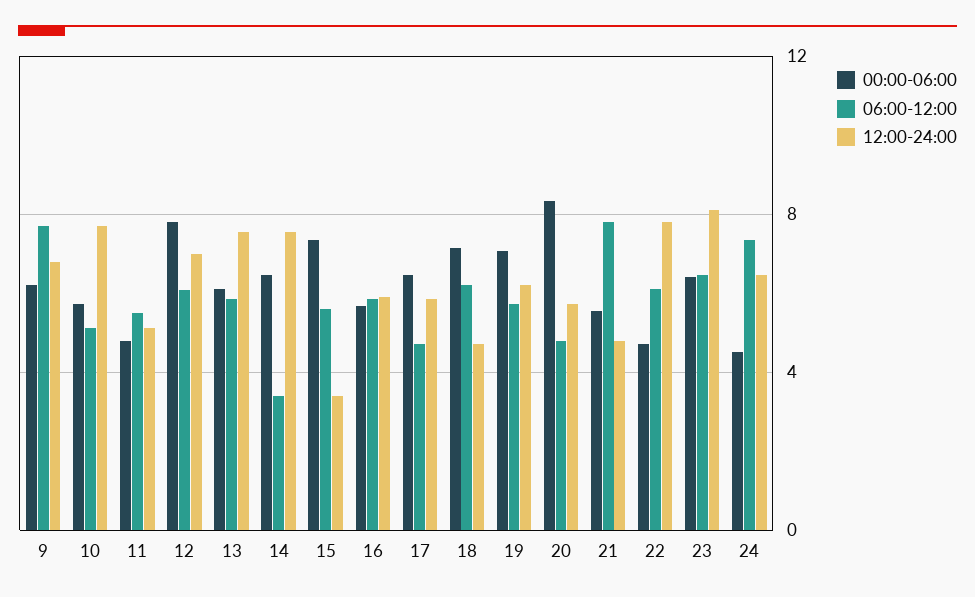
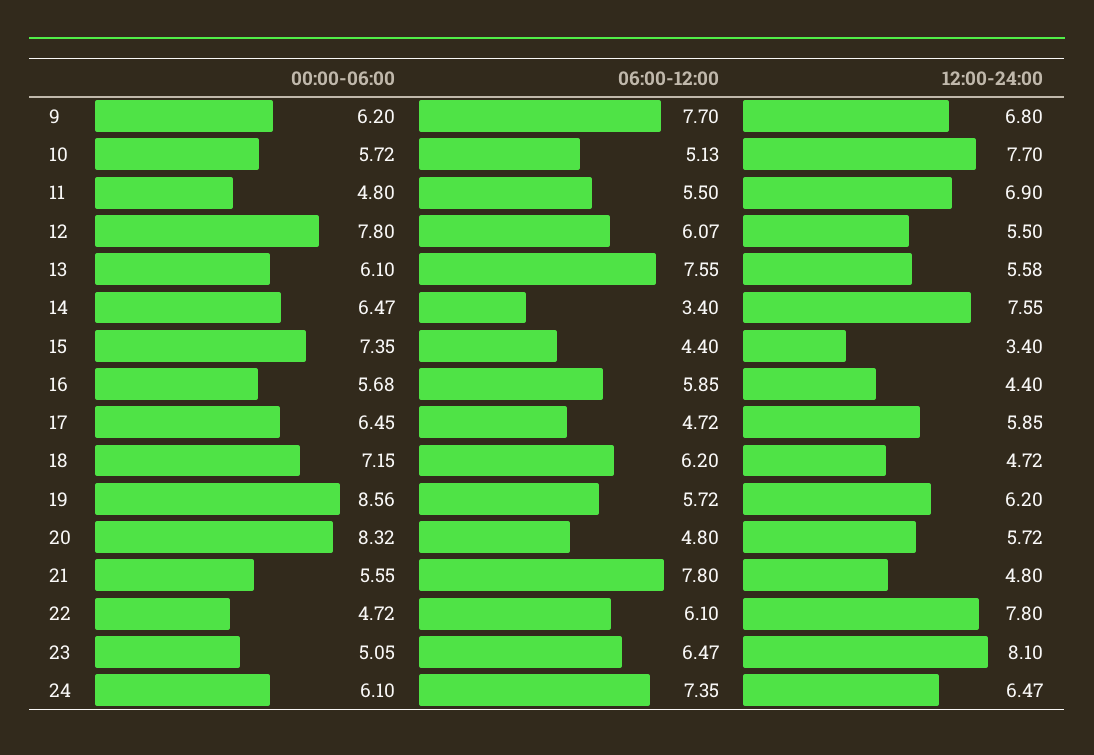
12:00-24:00, 11: 5 -> 6.9
12:00-24:00, 12: 7 -> 5.5
06:00-12:00, 13: 6 -> 7.55
12:00-24:00, 13: 7.5 -> 5.58
06:00-12:00, 15: 5.5 -> 4.4
12:00-24:00, 16: 6 -> 4.4
00:00-06:00, 19: 7 -> 8.56
00:00-06:00, 23: 6.5 -> 5.05
00:00-06:00, 24: 4.5 -> 6.1

